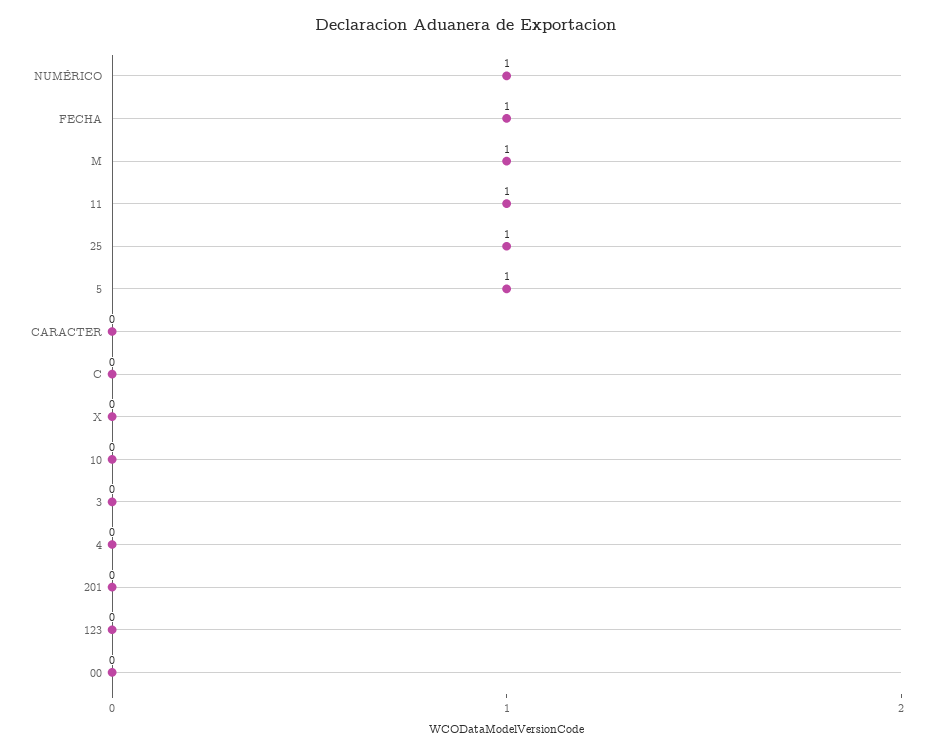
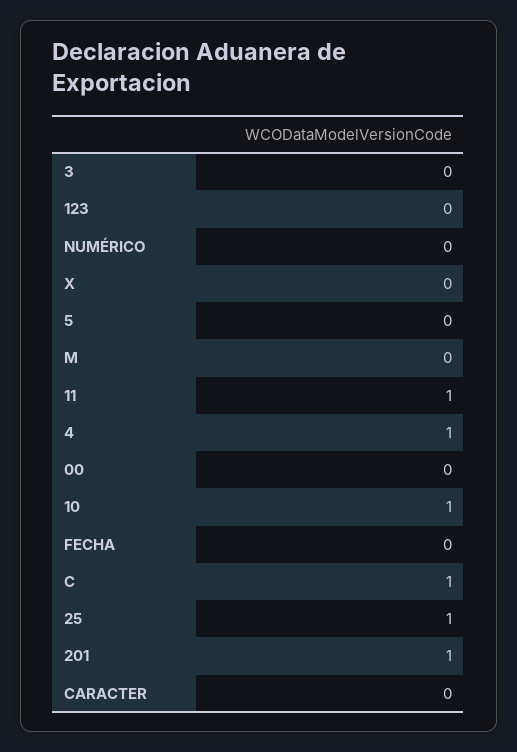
NUMÉRICO: 1 -> 0
FECHA: 1 -> 0
M: 1 -> 0
5: 1 -> 0
C: 0 -> 1
10: 0 -> 1
4: 0 -> 1
201: 0 -> 1

